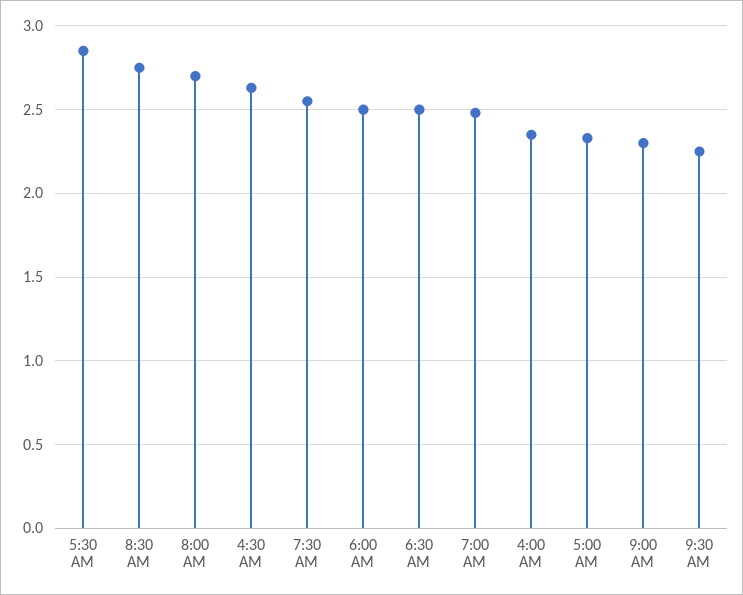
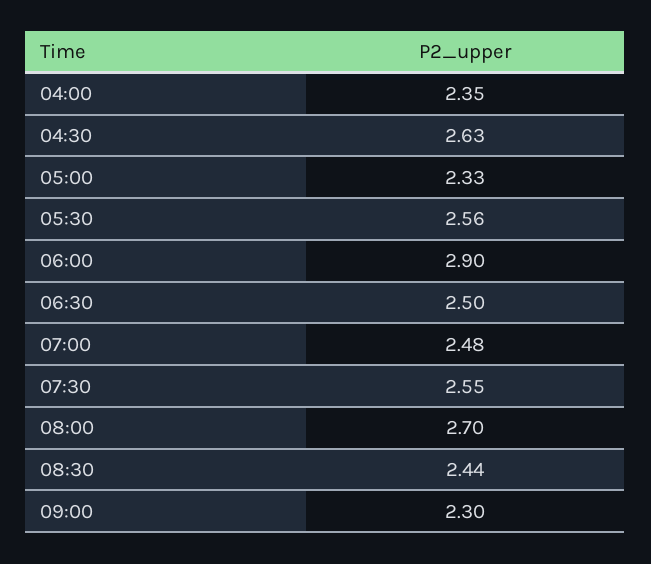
5:30 AM: 2.85 -> 2.56
8:30 AM: 2.75 -> 2.44
6:00 AM: 2.5 -> 2.9
9:30 AM: 2.25 -> none

